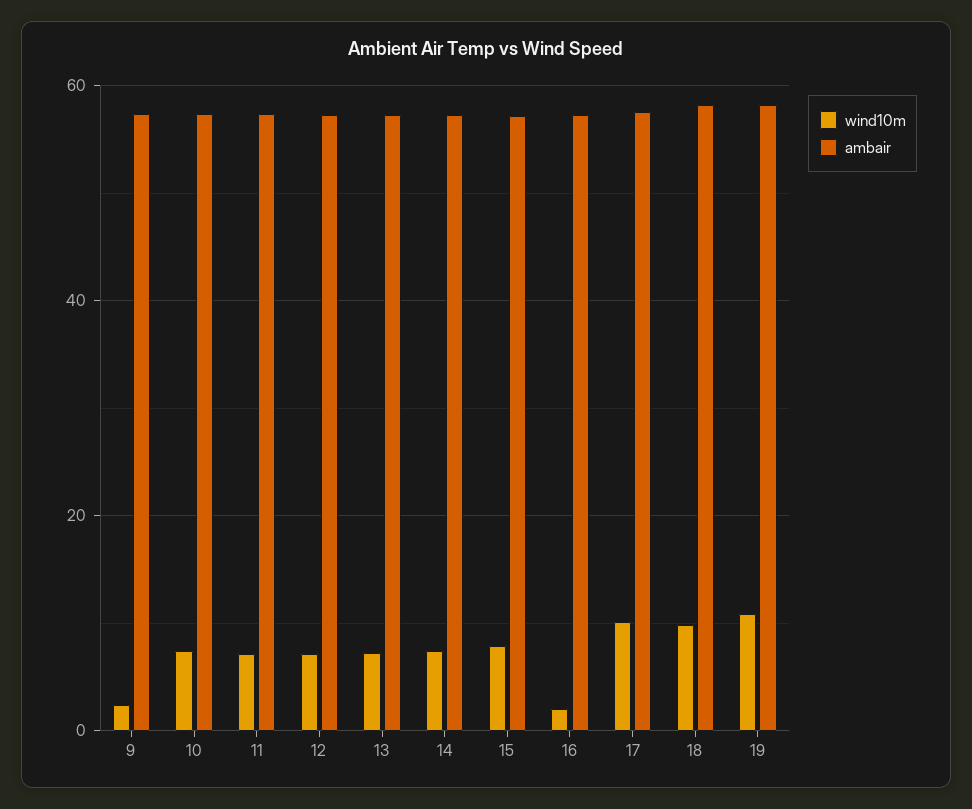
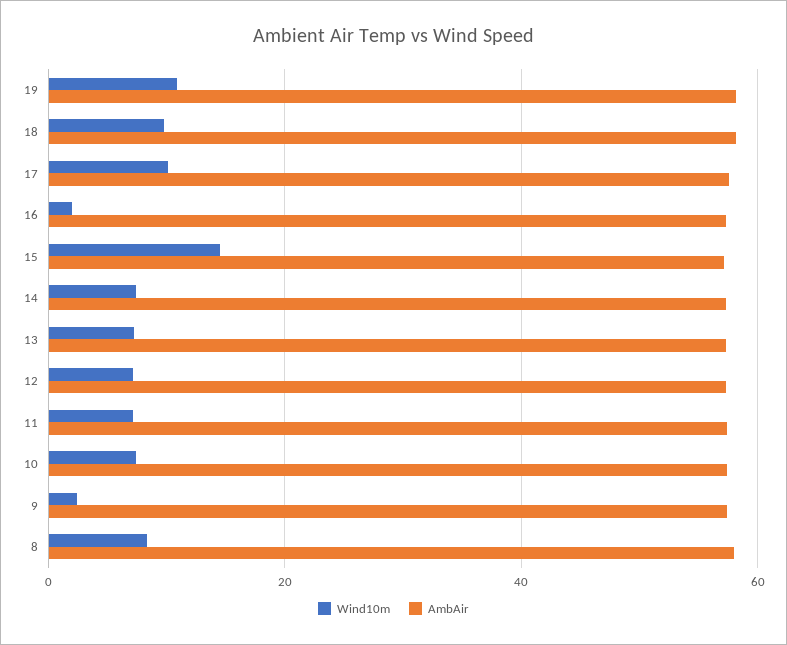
wind10m, 15: 8 -> 14
wind10m, 8: none -> 8
ambair, 8: none -> 58

